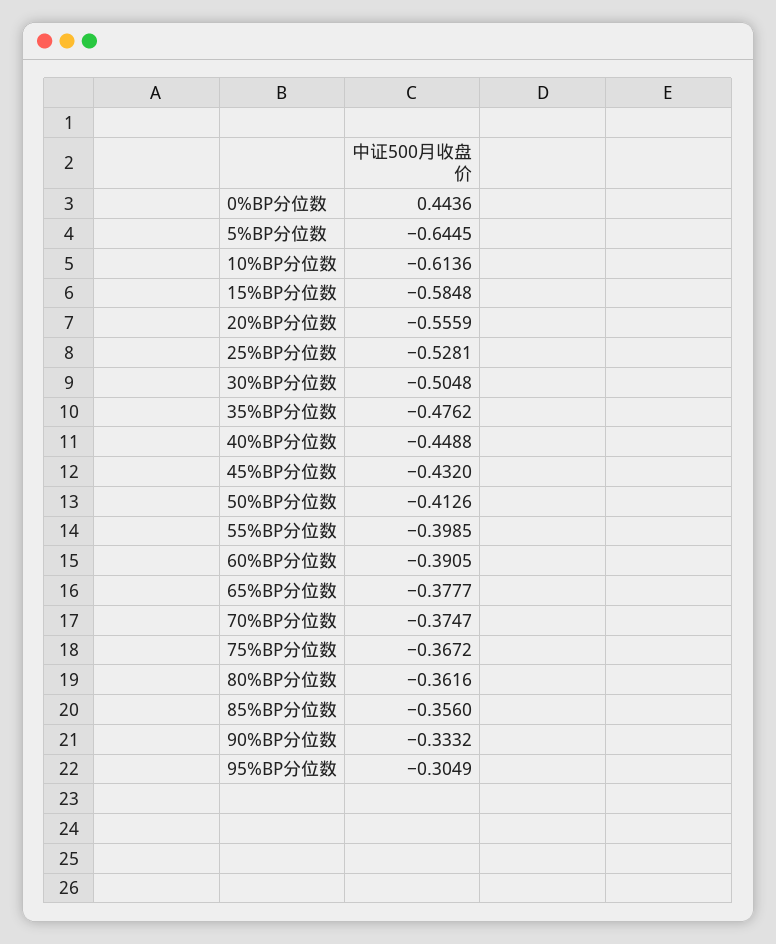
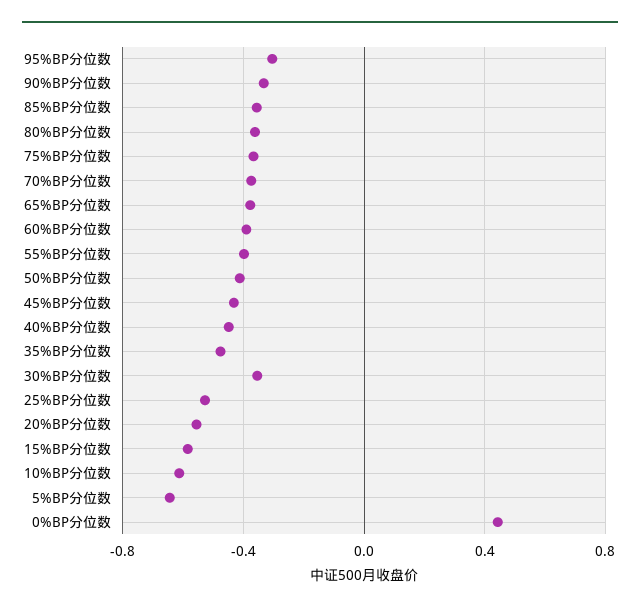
30%BP分位数: -0.5048 -> -0.35

